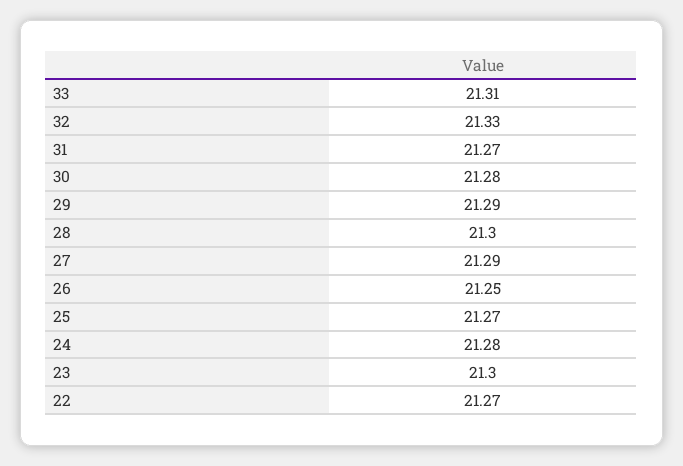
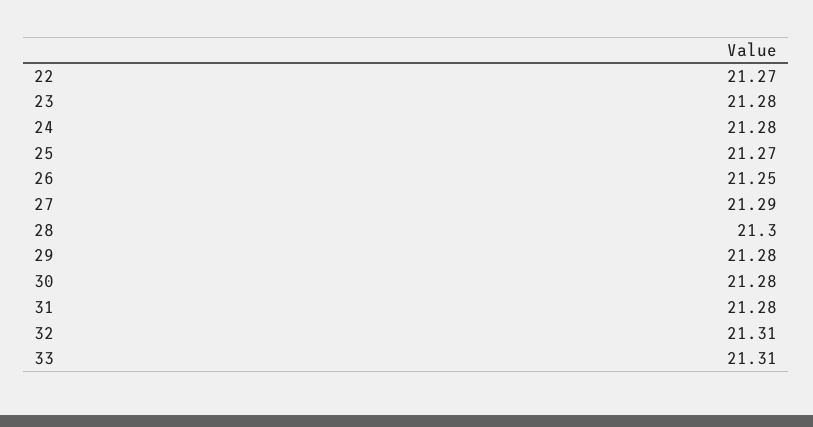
32: 21.33 -> 21.31
31: 21.27 -> 21.28
29: 21.29 -> 21.28
23: 21.3 -> 21.28

